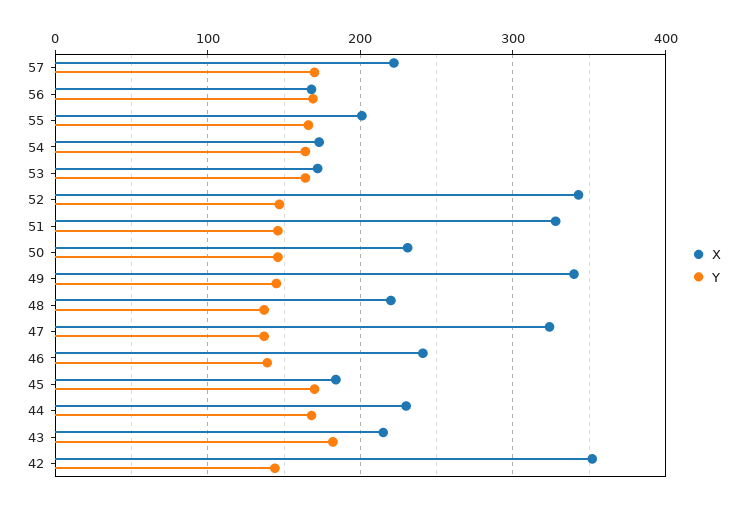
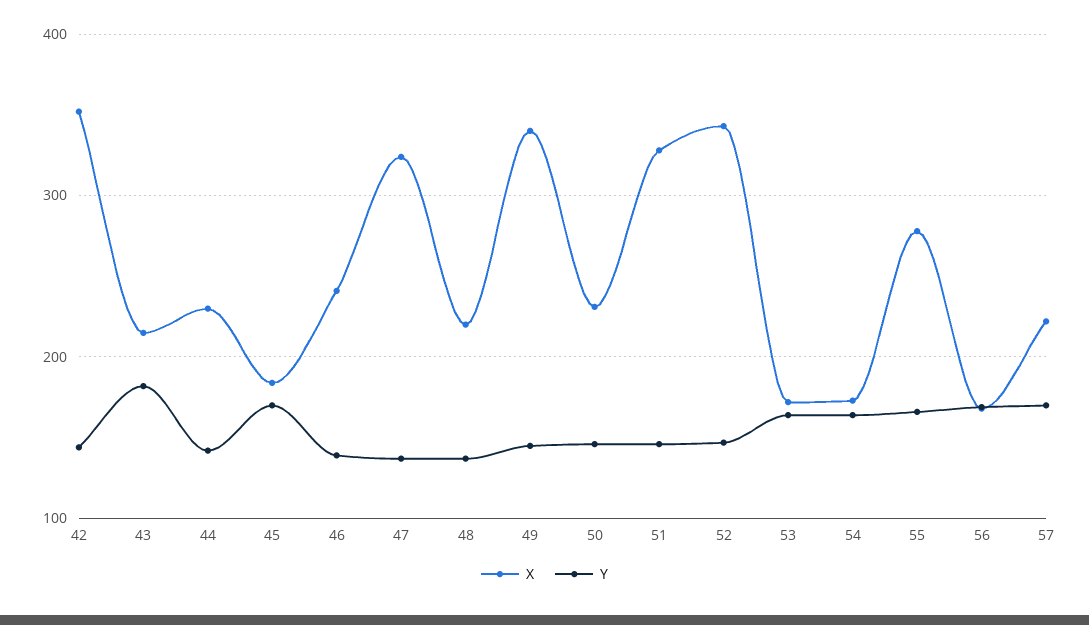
X, 55: 200 -> 280
Y, 44: 170 -> 140

